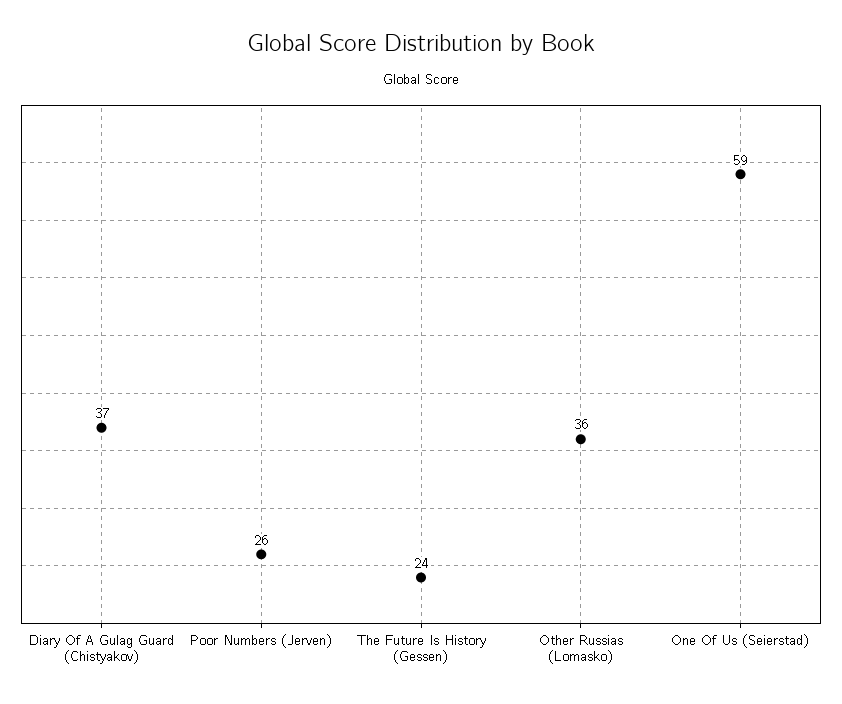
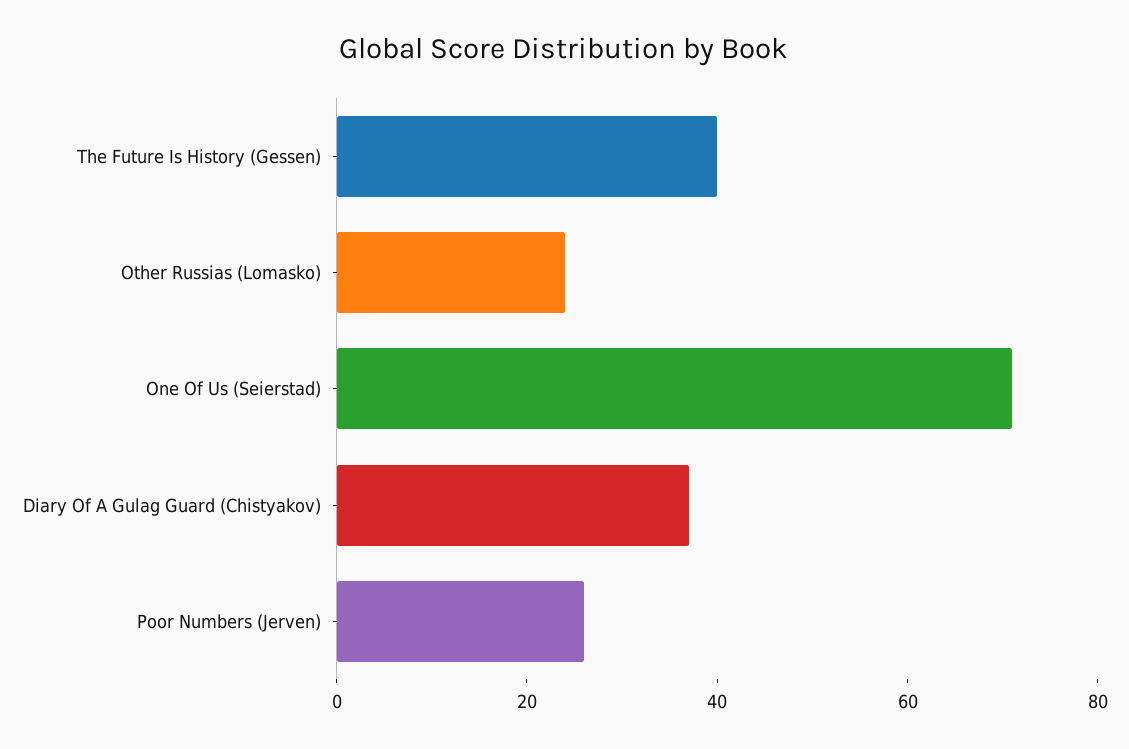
The Future Is History (Gessen): 24 -> 40
Other Russias (Lomasko): 36 -> 25
One Of Us (Seierstad): 59 -> 70

